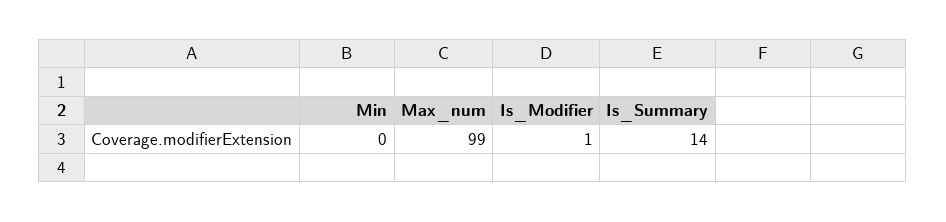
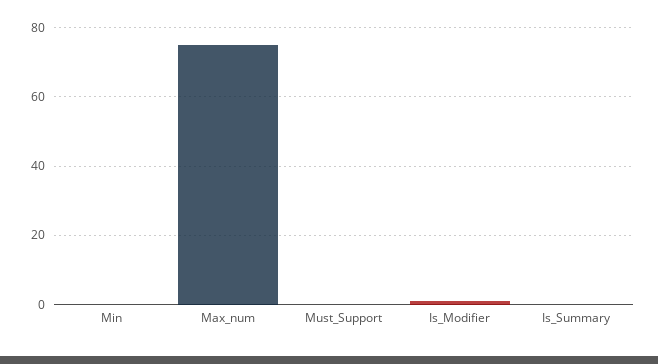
Max_num: 99 -> 75
Is_Summary: 14 -> 0
Must_Support: none -> 0

